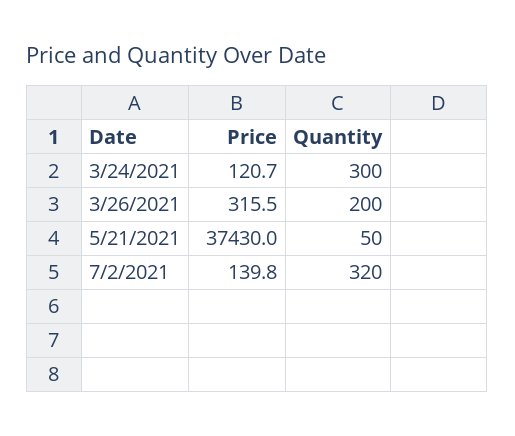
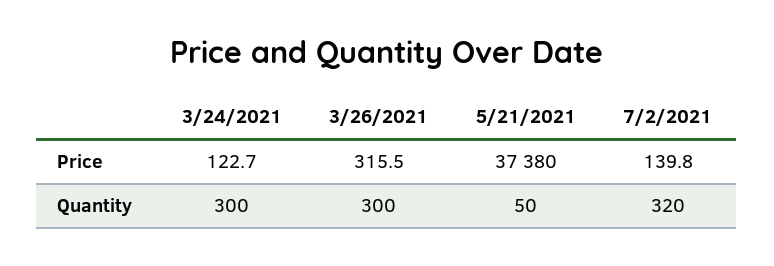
Price, 3/24/2021: 120.7 -> 122.7
Quantity, 3/26/2021: 200 -> 300
Price, 5/21/2021: 37430 -> 37380

